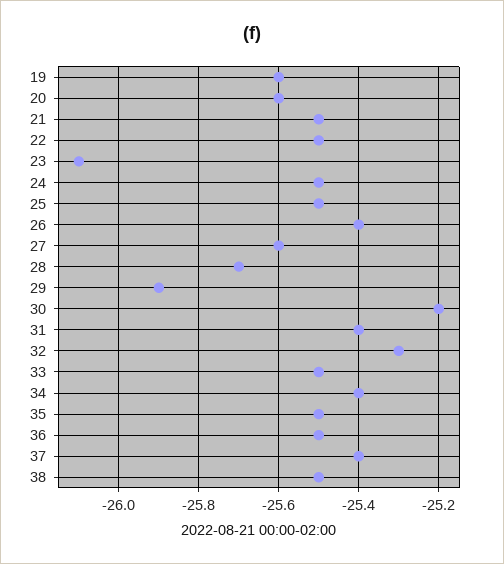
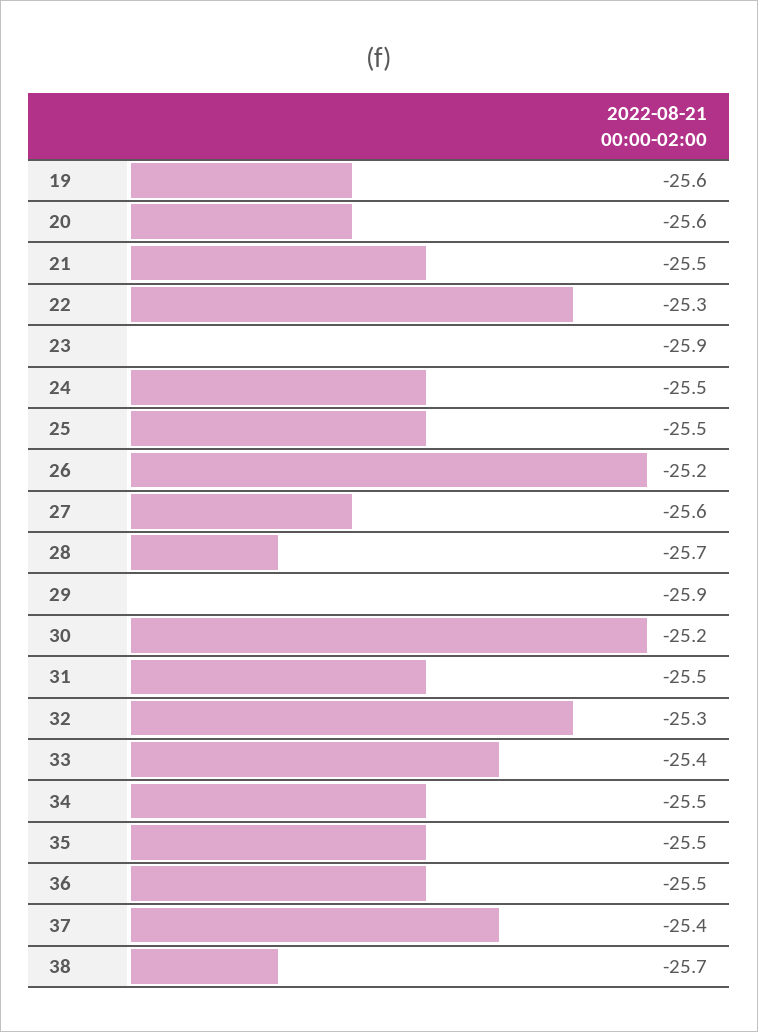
22: -25.5 -> -25.3
23: -26.1 -> -25.9
26: -25.4 -> -25.2
31: -25.4 -> -25.5
33: -25.5 -> -25.4
34: -25.4 -> -25.5
38: -25.5 -> -25.7

